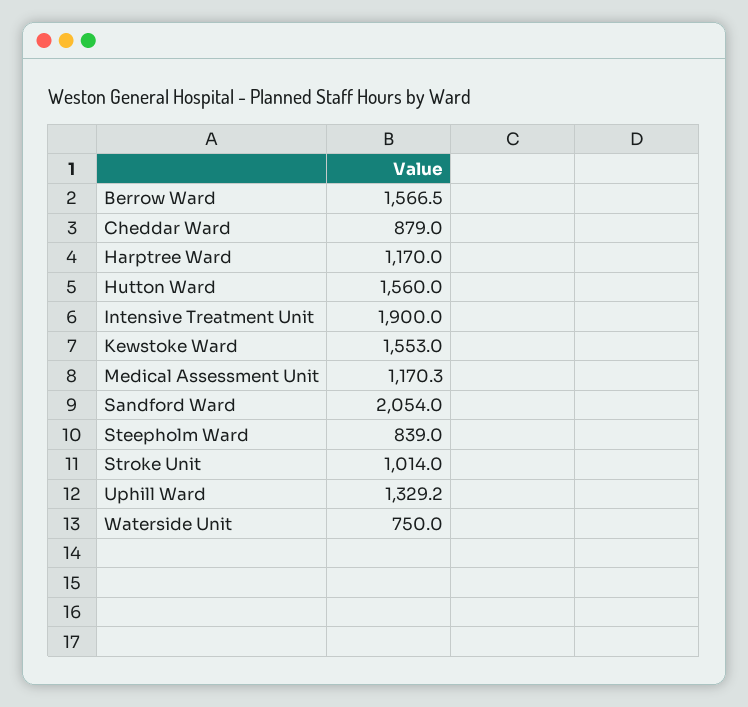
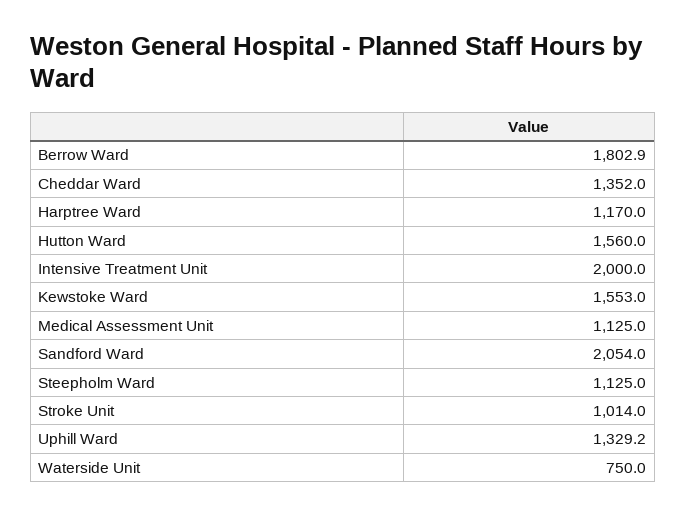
Berrow Ward: 1566.5 -> 1802.9
Cheddar Ward: 879 -> 1352
Intensive Treatment Unit: 1900 -> 2000
Medical Assessment Unit: 1170.3 -> 1125
Steepholm Ward: 839 -> 1125

